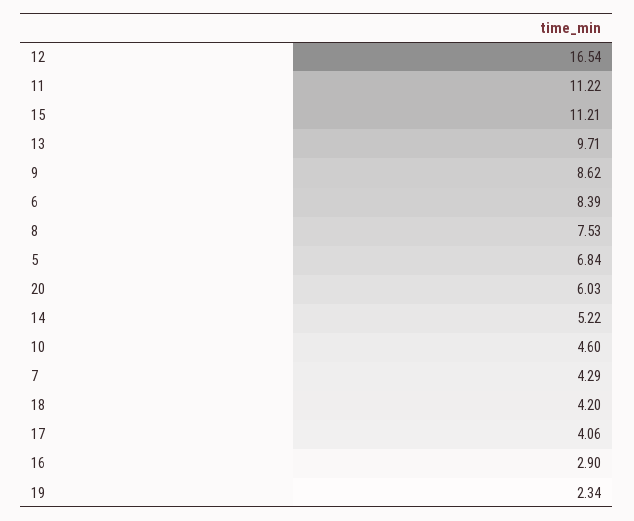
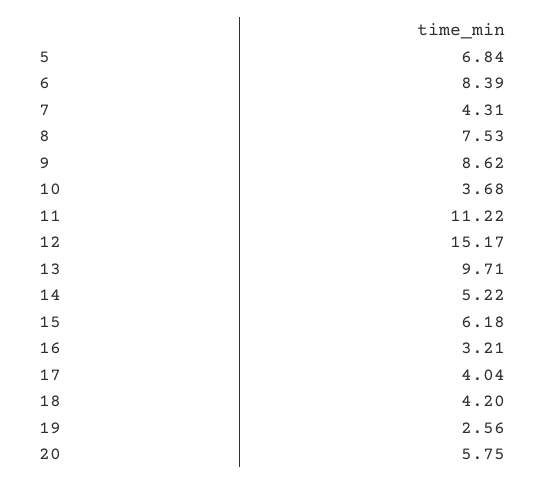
12: 16.54 -> 15.17
15: 11.21 -> 6.18
20: 6.03 -> 5.75
10: 4.6 -> 3.68
7: 4.29 -> 4.31
17: 4.06 -> 4.04
16: 2.9 -> 3.21
19: 2.34 -> 2.56

